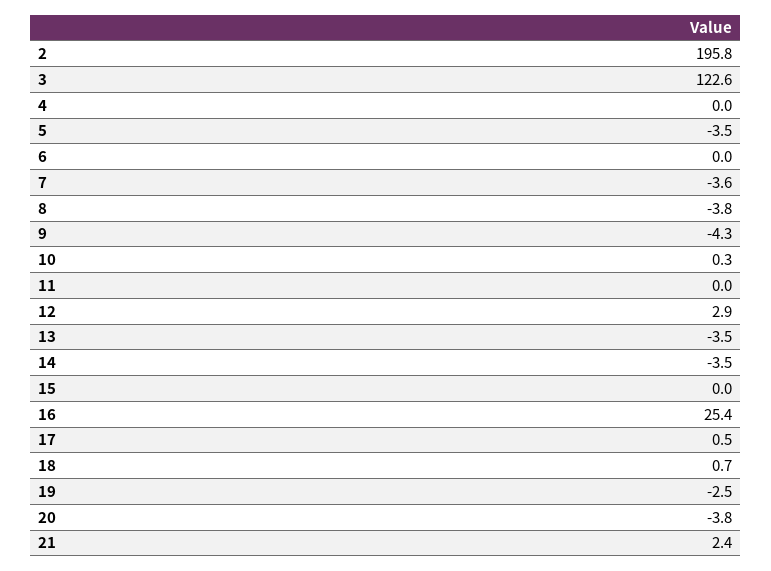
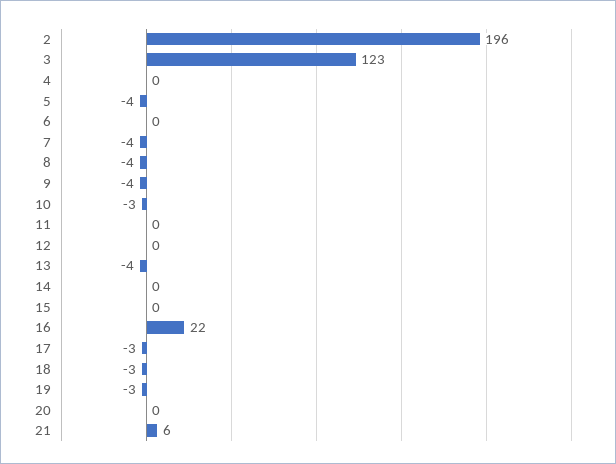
10: 0.3 -> -3
12: 2.9 -> 0
14: -3.5 -> 0
16: 25.4 -> 22
17: 0.5 -> -3
18: 0.7 -> -3
20: -3.8 -> 0
21: 2.4 -> 6

